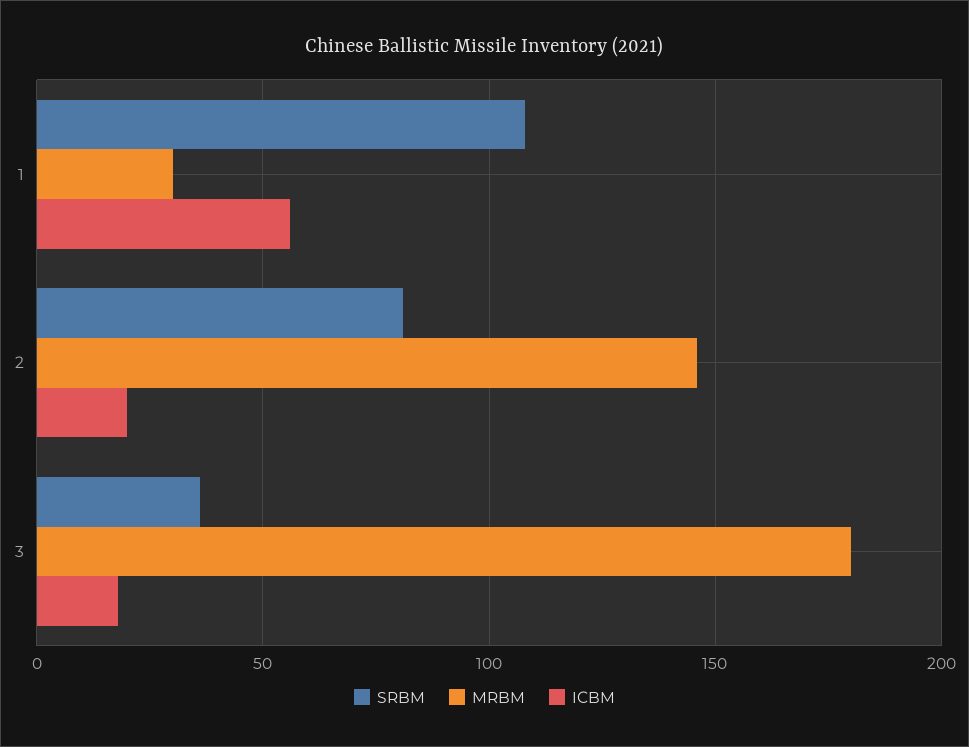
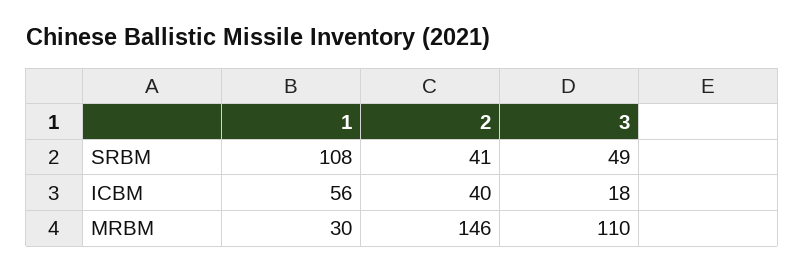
SRBM, 2: 80 -> 41
ICBM, 2: 20 -> 40
SRBM, 3: 35 -> 49
MRBM, 3: 180 -> 110

